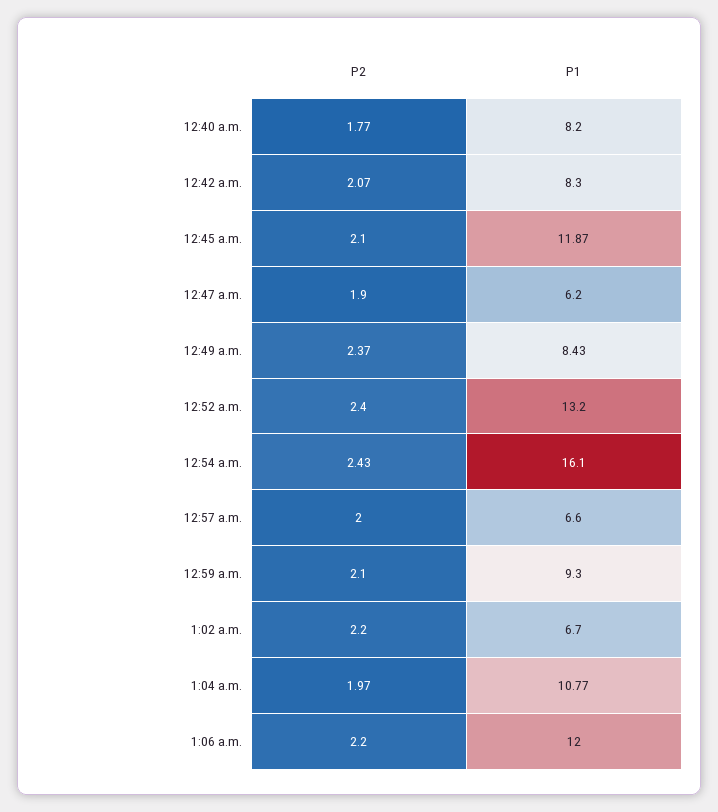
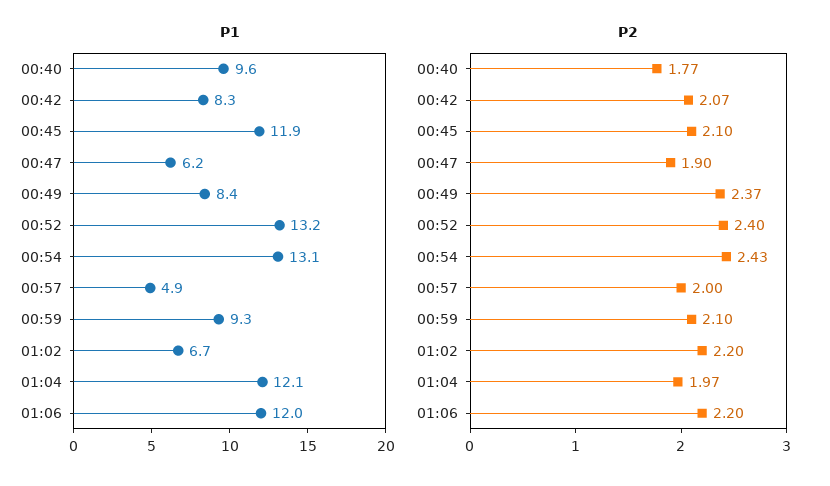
P1, 12:40 a.m.: 8.2 -> 9.6
P1, 12:54 a.m.: 16.1 -> 13.1
P1, 12:57 a.m.: 6.6 -> 4.9
P1, 1:04 a.m.: 10.77 -> 12.1

